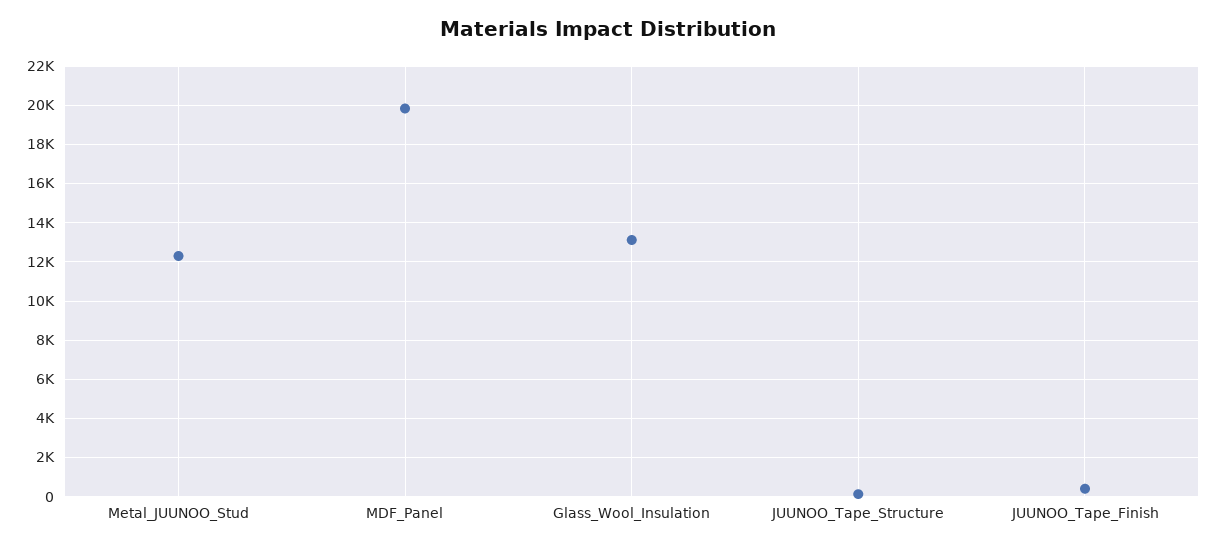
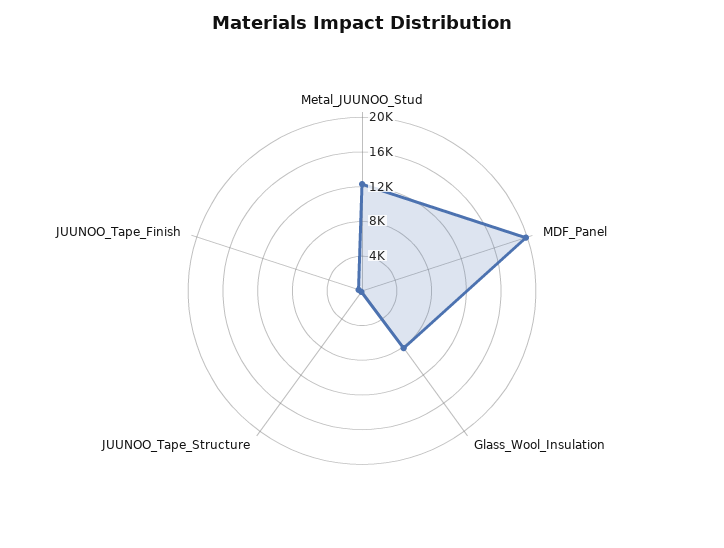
Glass_Wool_Insulation: 13000 -> 8000

